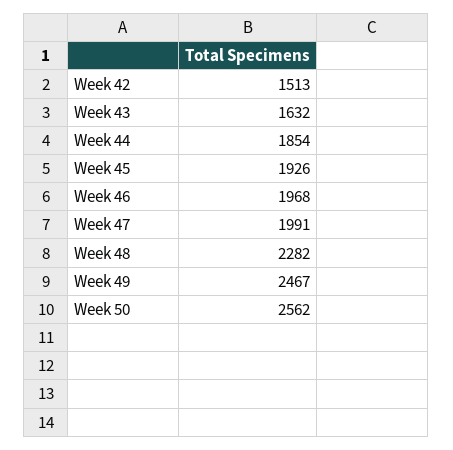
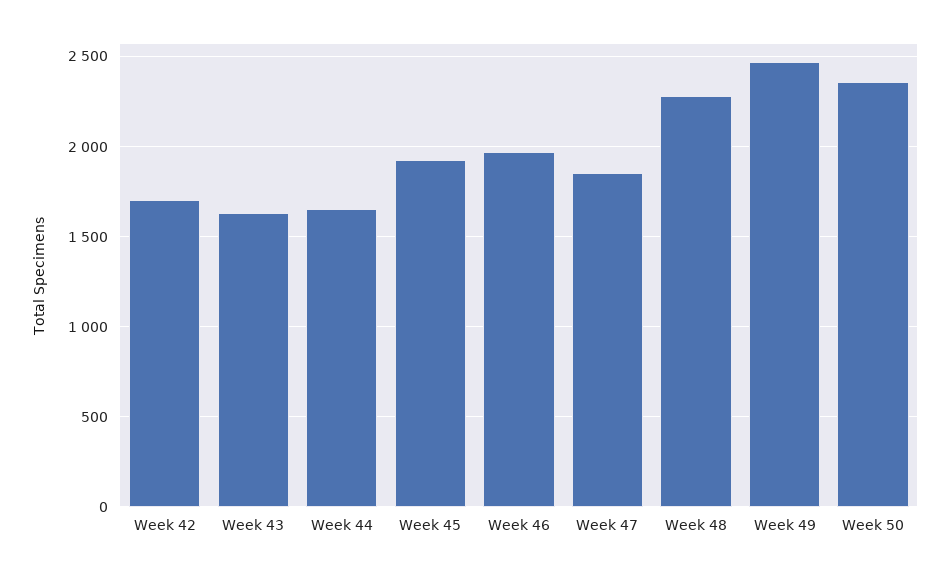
Week 42: 1513 -> 1700
Week 44: 1854 -> 1650
Week 47: 1991 -> 1850
Week 50: 2562 -> 2350

